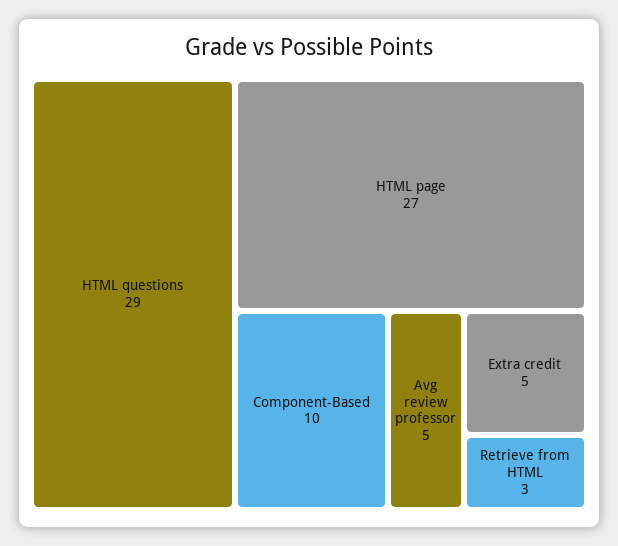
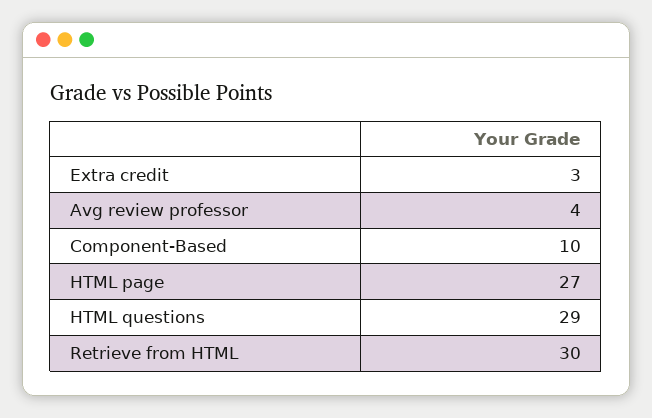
Avg review professor: 5 -> 4
Extra credit: 5 -> 3
Retrieve from HTML: 3 -> 30

